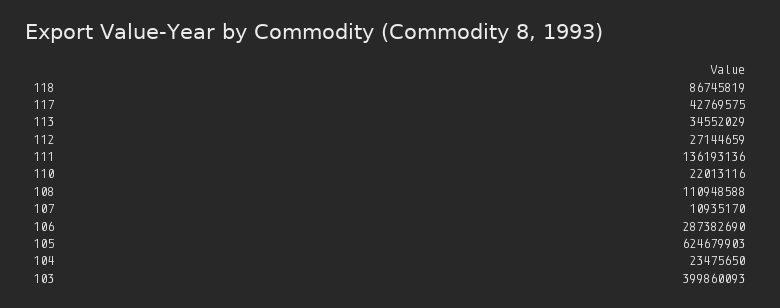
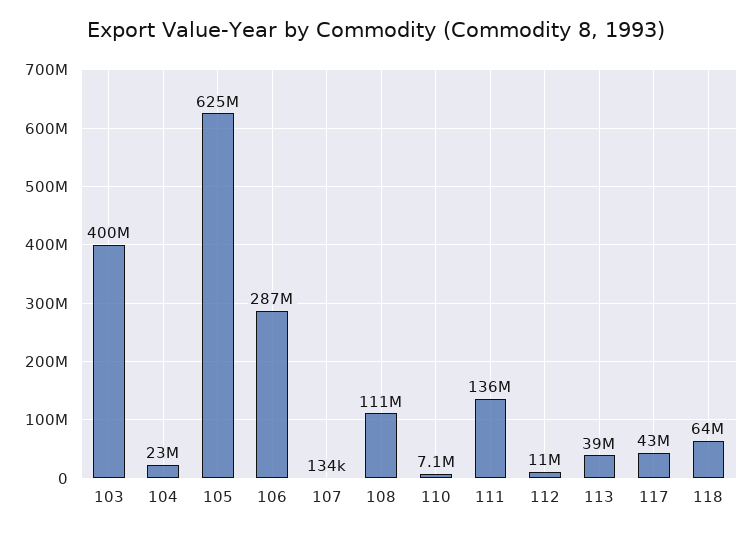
118: 86745819 -> 64000000
113: 34552029 -> 39000000
112: 27144659 -> 11000000
110: 22013116 -> 7100000
107: 10935170 -> 134000

